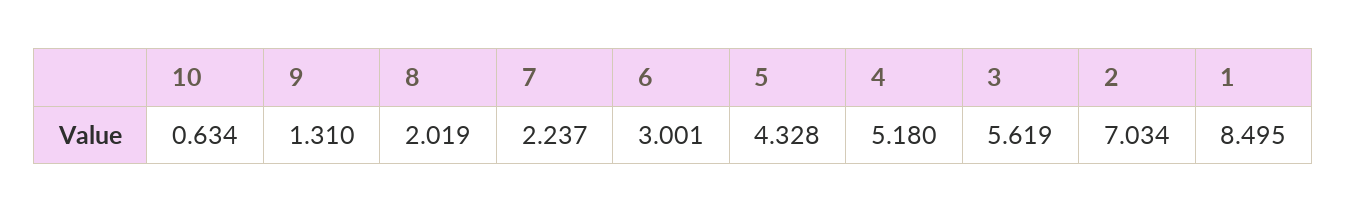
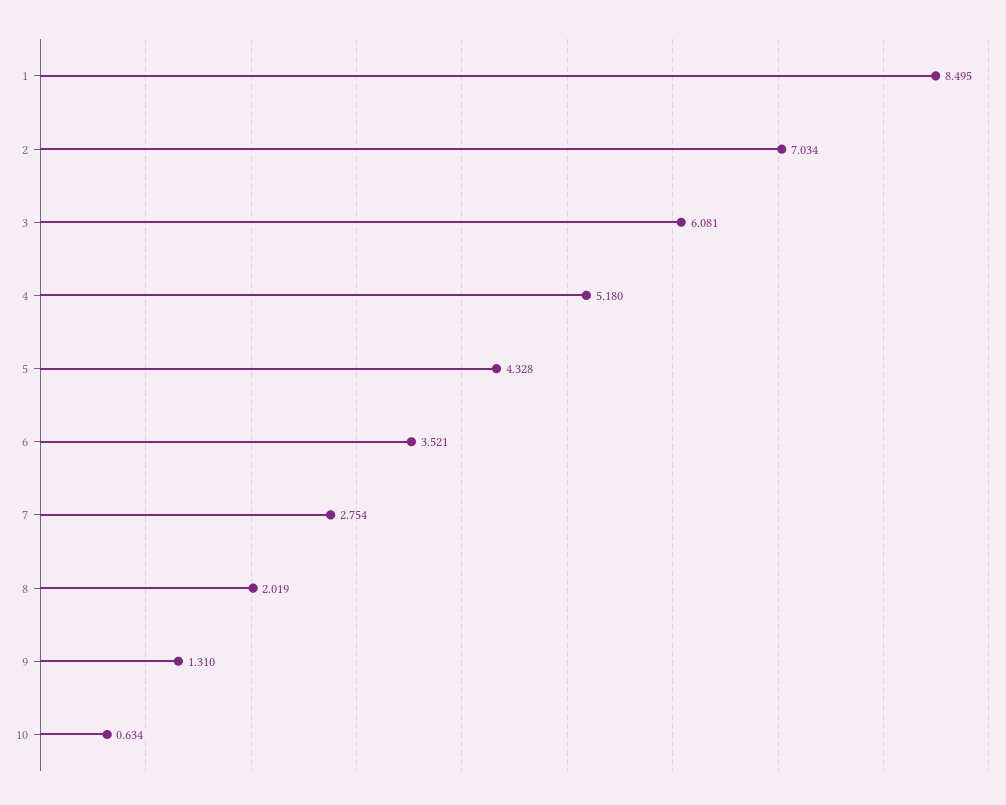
7: 2.237 -> 2.754
6: 3.001 -> 3.521
3: 5.619 -> 6.081

